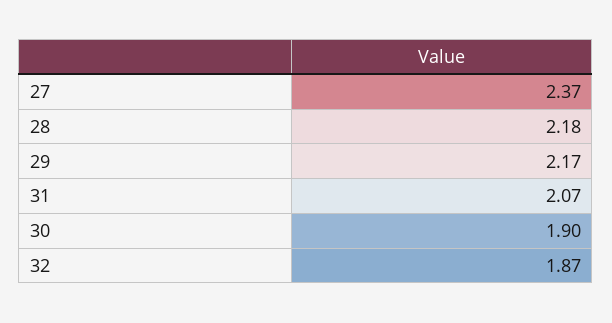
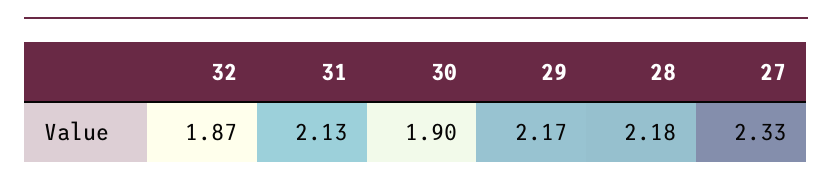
27: 2.37 -> 2.33
31: 2.07 -> 2.13

